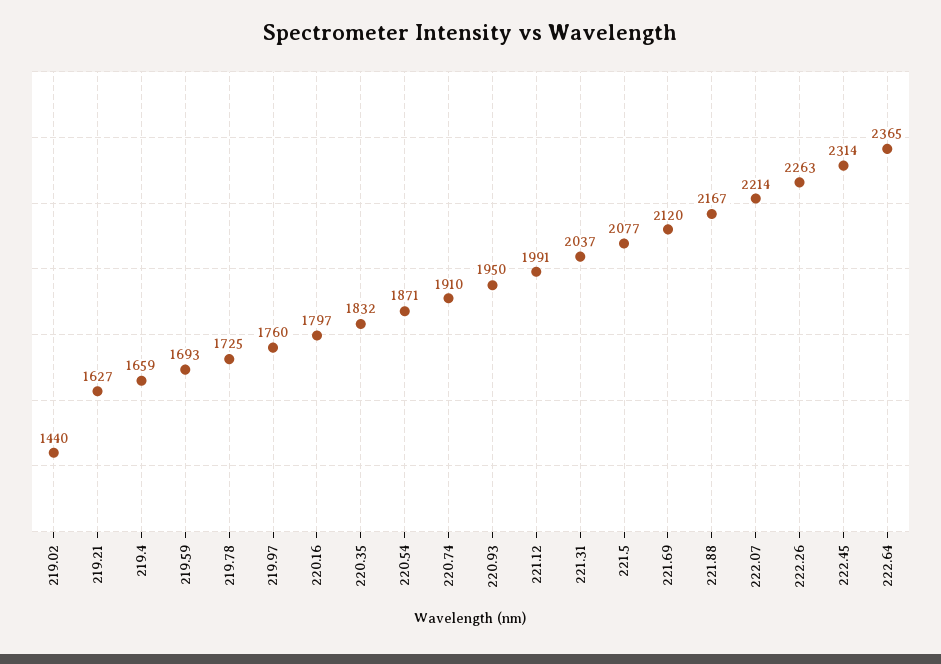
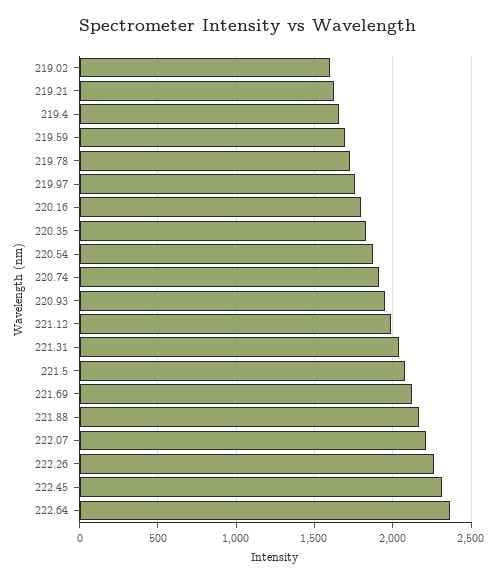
219.02: 1440 -> 1600

